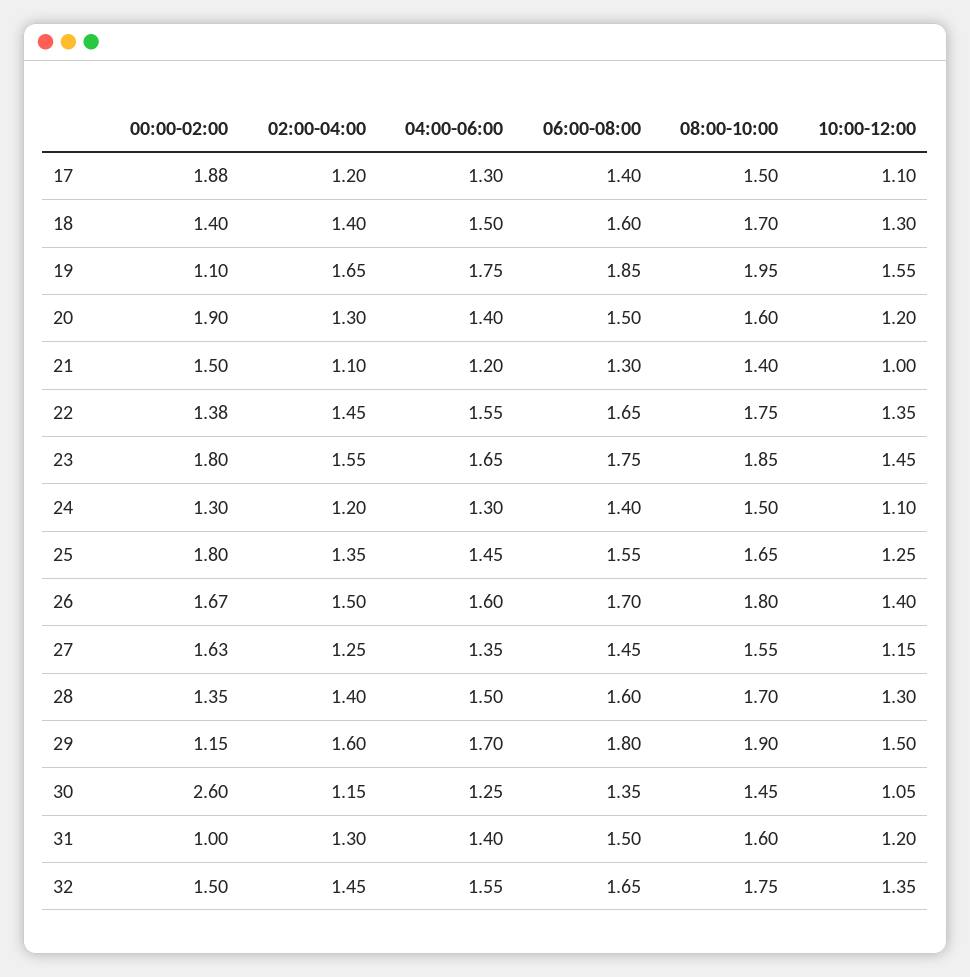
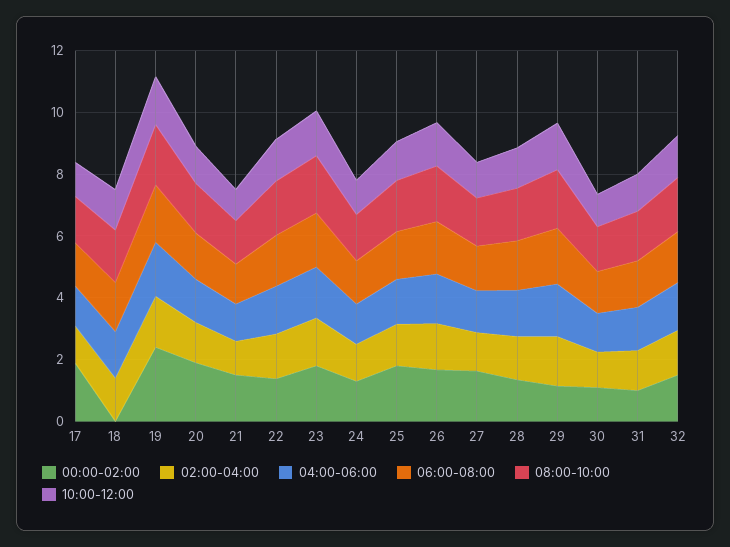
00:00-02:00, 18: 1.4 -> 0
00:00-02:00, 19: 1.1 -> 2.5
00:00-02:00, 30: 2.6 -> 1

